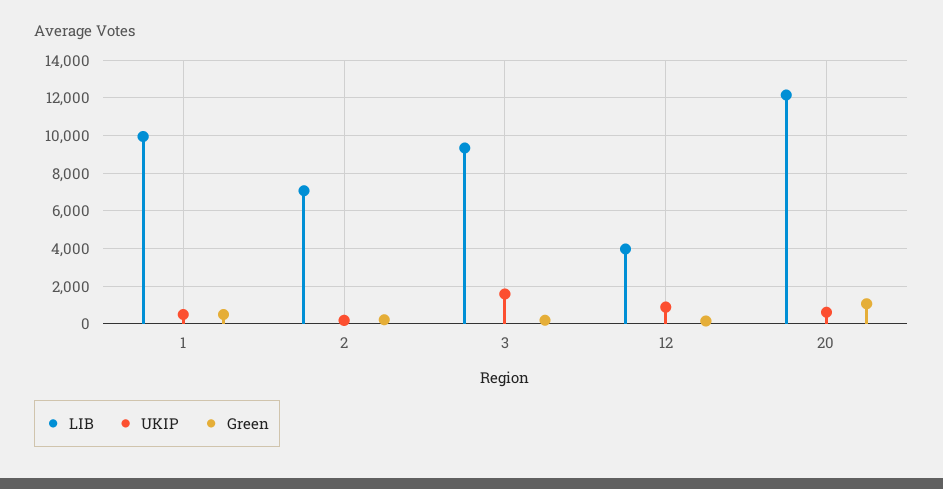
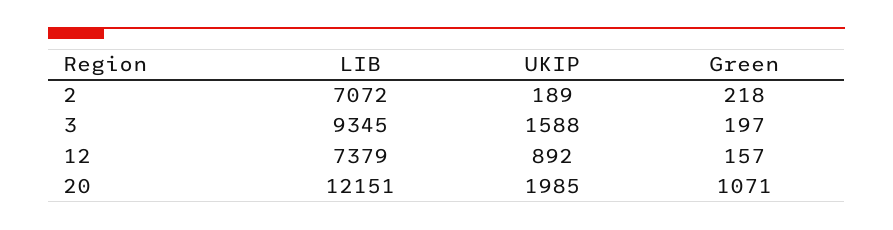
LIB, 1: 10000 -> none
UKIP, 1: 500 -> none
Green, 1: 500 -> none
LIB, 12: 4000 -> 7379
UKIP, 20: 500 -> 1985

